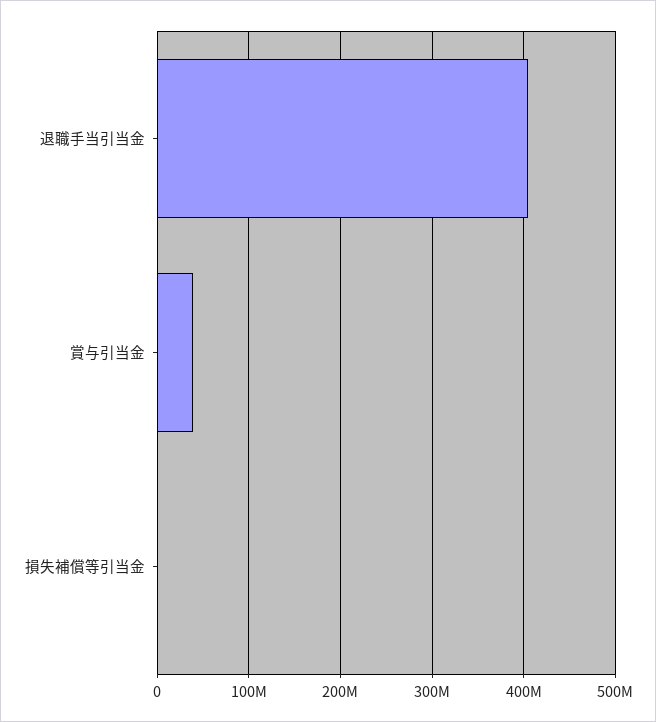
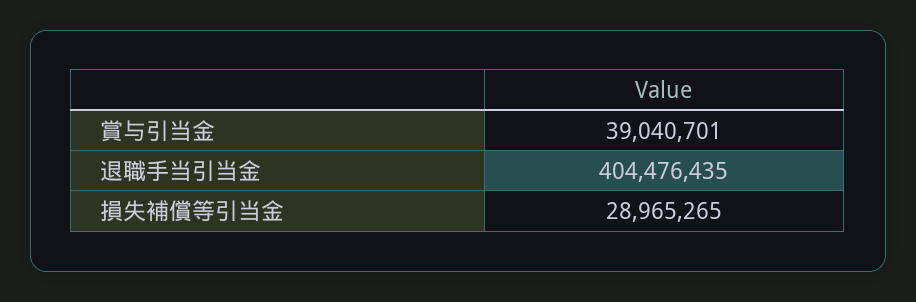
損失補償等引当金: 0 -> 28965265

